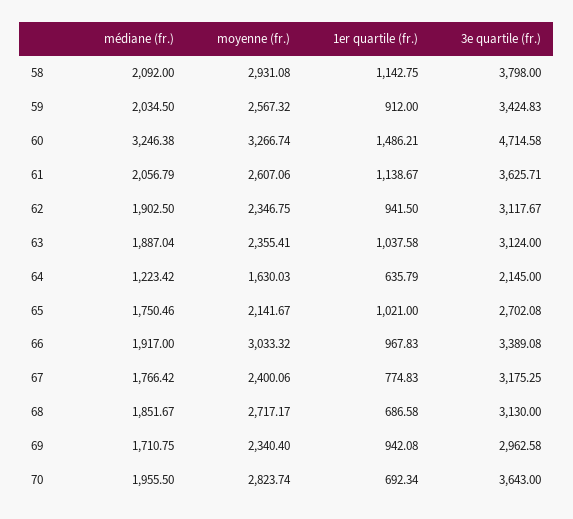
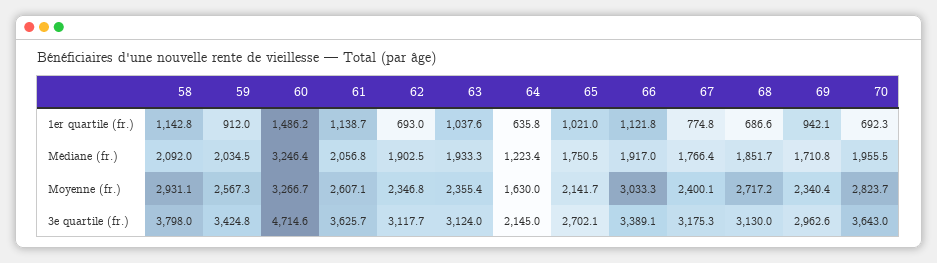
1er quartile (fr.), 62: 941.5 -> 693
médiane (fr.), 63: 1887.04 -> 1933.3
1er quartile (fr.), 66: 967.83 -> 1121.8

